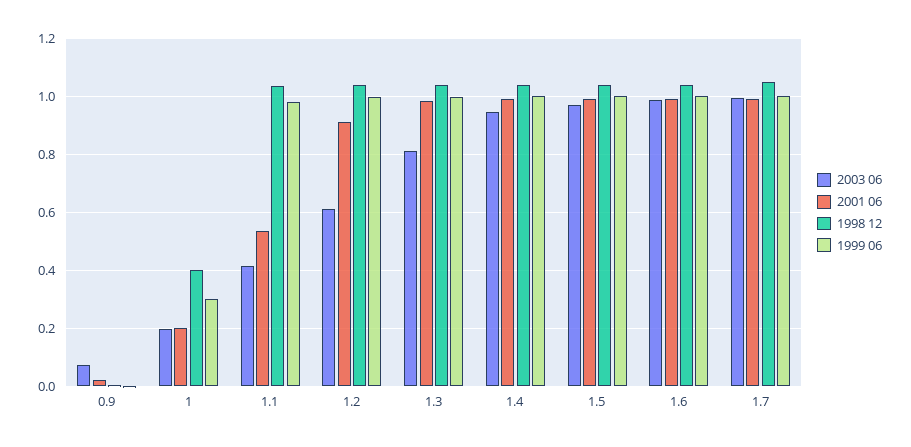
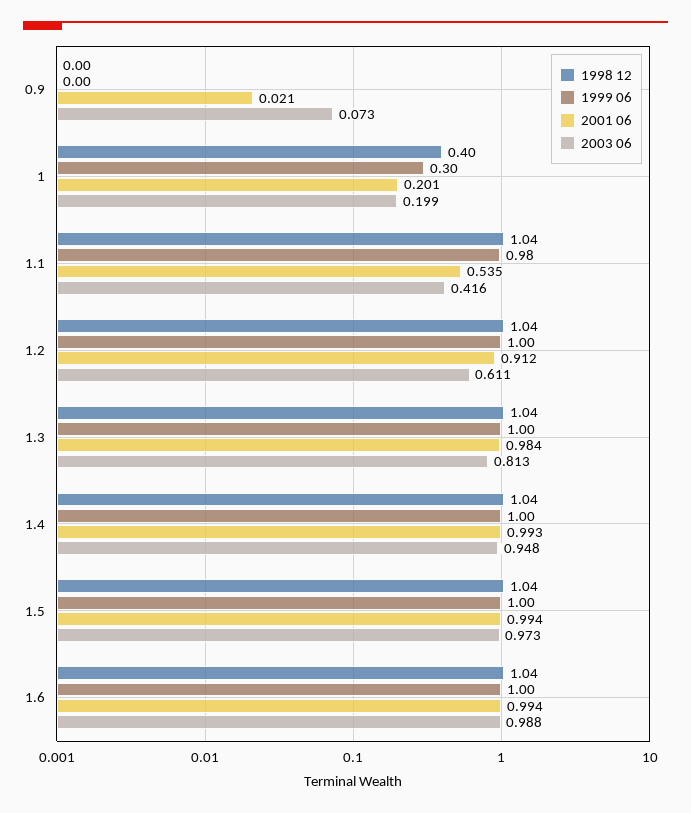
2003 06, 1.7: 1 -> none
2001 06, 1.7: 1 -> none
1998 12, 1.7: 1.05 -> none
1999 06, 1.7: 1 -> none

